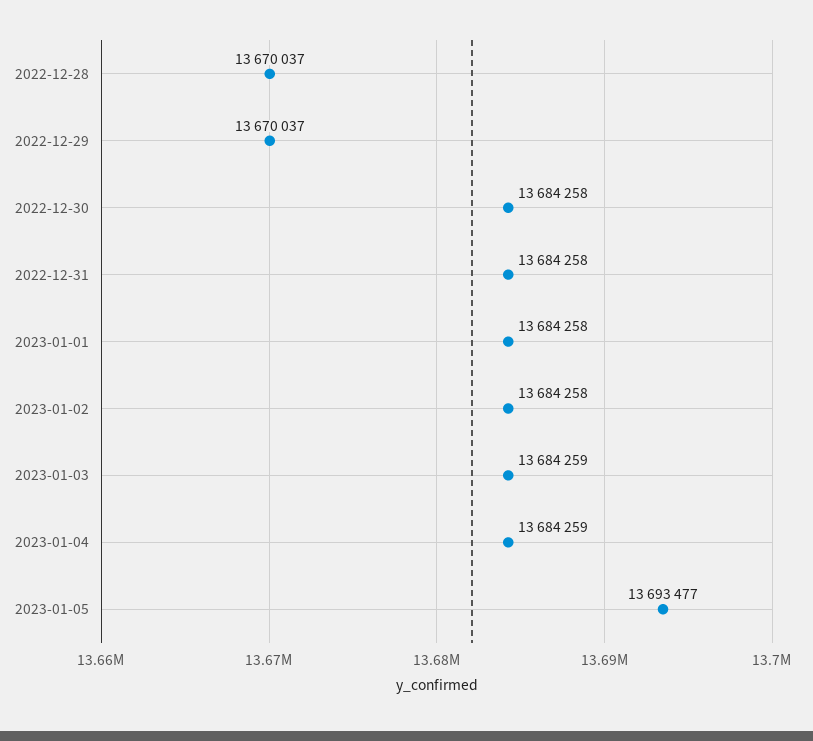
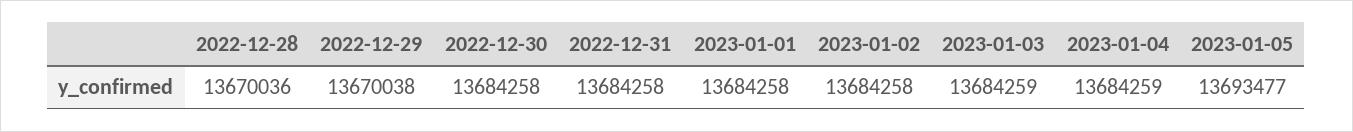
2022-12-28: 13670037 -> 13670036
2022-12-29: 13670037 -> 13670038

